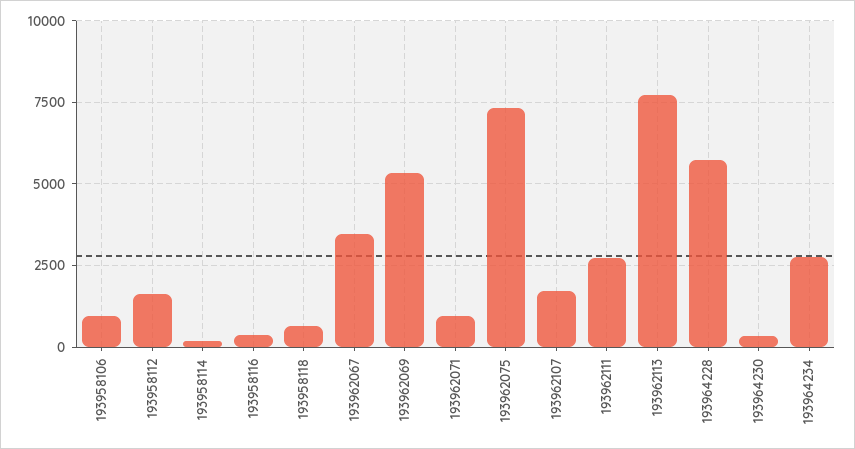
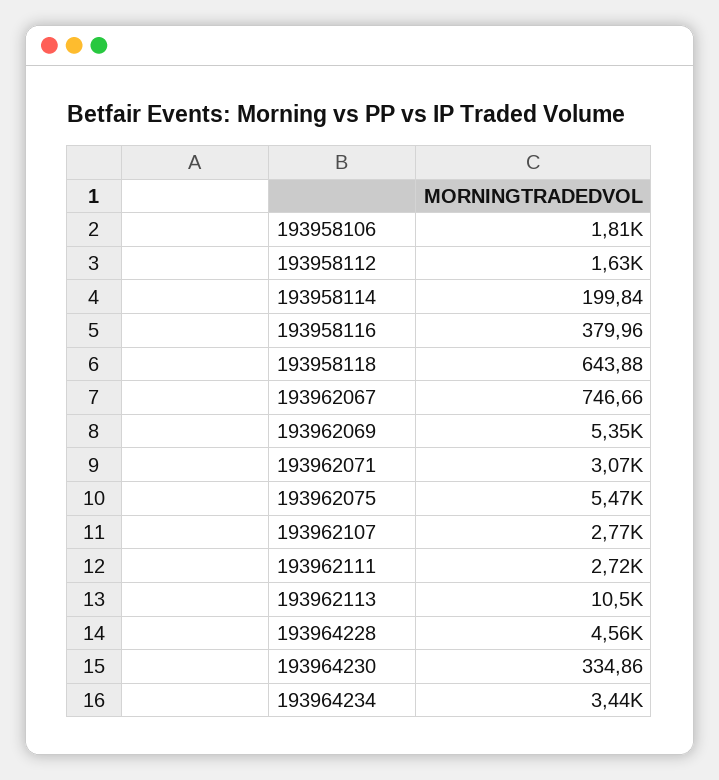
193958106: 1000 -> 1810
193962067: 3500 -> 746.66
193962071: 1000 -> 3070
193962075: 7250 -> 5470
193962107: 1750 -> 2770
193962113: 7750 -> 10500
193964228: 5750 -> 4560
193964234: 2750 -> 3440

